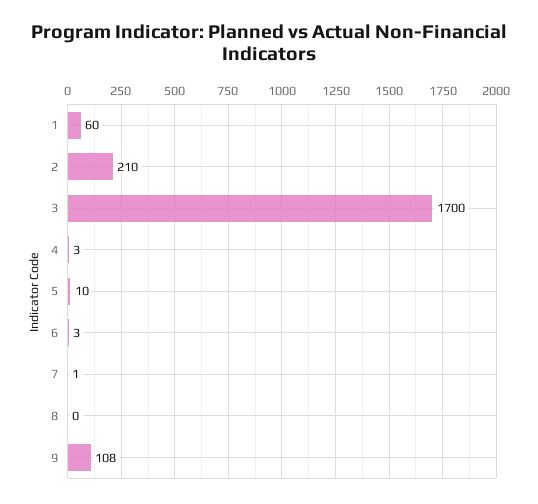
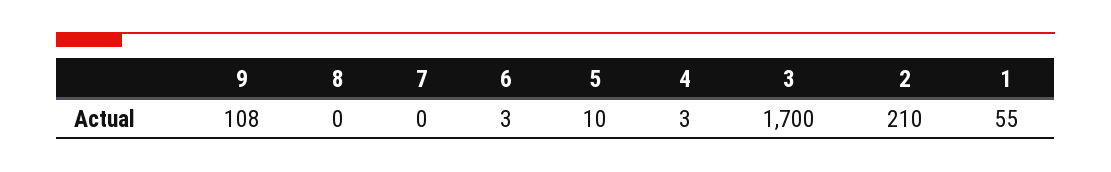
1: 60 -> 55
7: 1 -> 0

